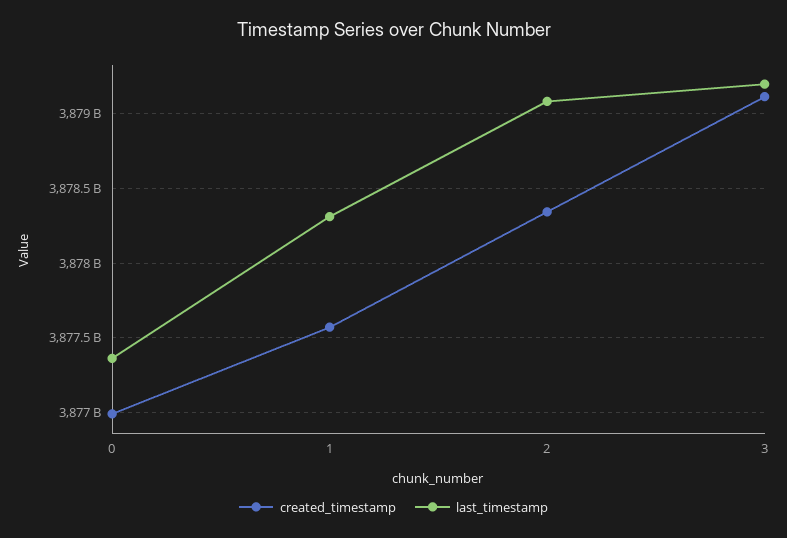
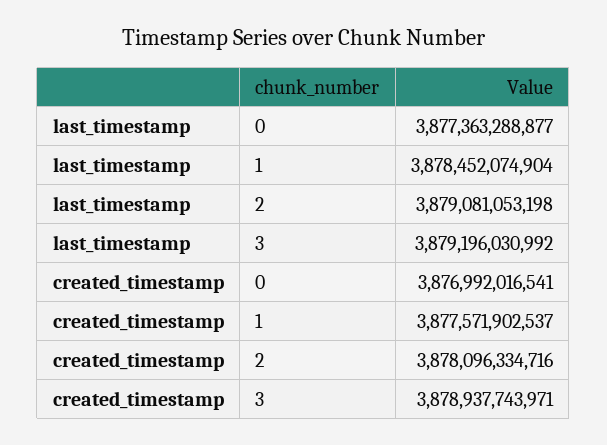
last_timestamp, 1: 3878300000000 -> 3878452074904
created_timestamp, 2: 3878350000000 -> 3878096334716
created_timestamp, 3: 3879100000000 -> 3878937743971

